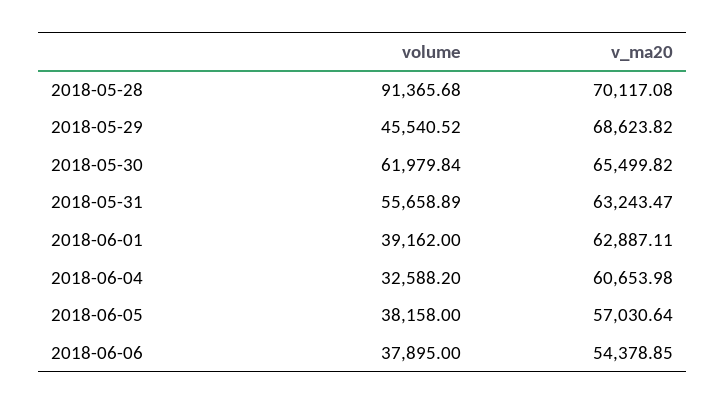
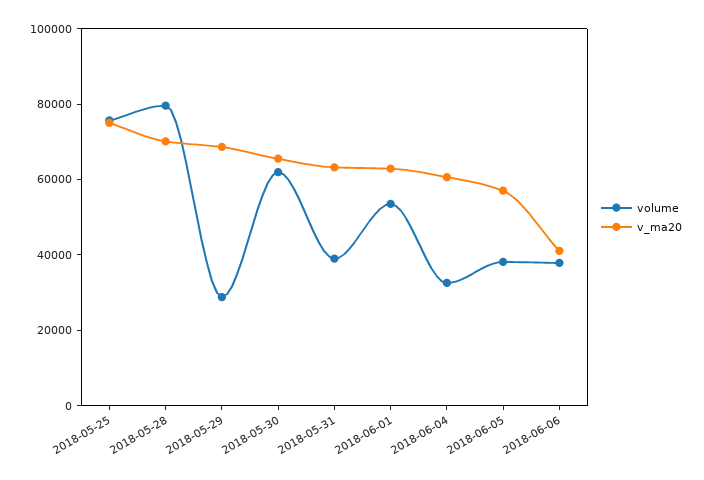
volume, 2018-05-28: 91365.68 -> 80000
volume, 2018-05-29: 45540.52 -> 30000
volume, 2018-05-31: 55658.89 -> 40000
volume, 2018-06-01: 39162 -> 55000
v_ma20, 2018-06-06: 54378.85 -> 40000
volume, 2018-05-25: none -> 75000
v_ma20, 2018-05-25: none -> 75000

